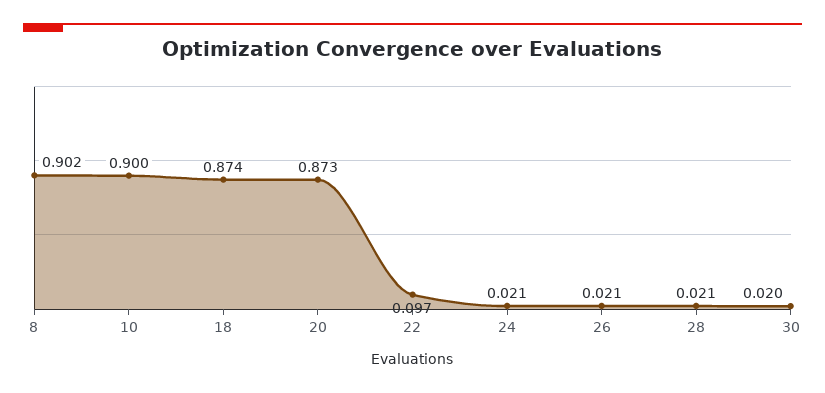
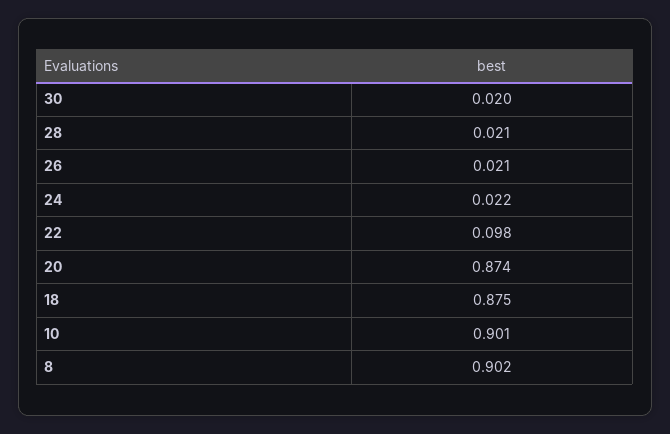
10: 0.9 -> 0.901
18: 0.874 -> 0.875
20: 0.873 -> 0.874
22: 0.097 -> 0.098
24: 0.021 -> 0.022

